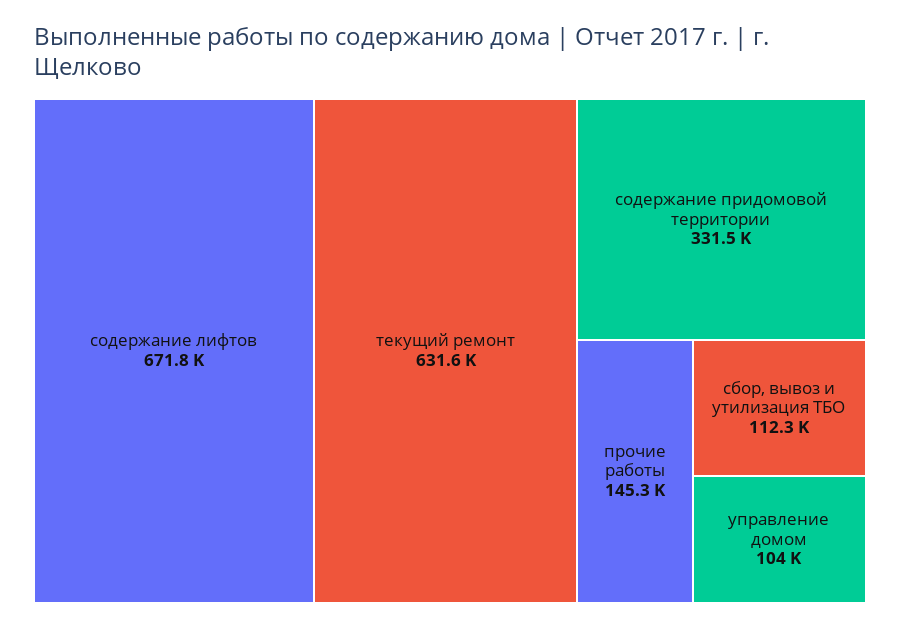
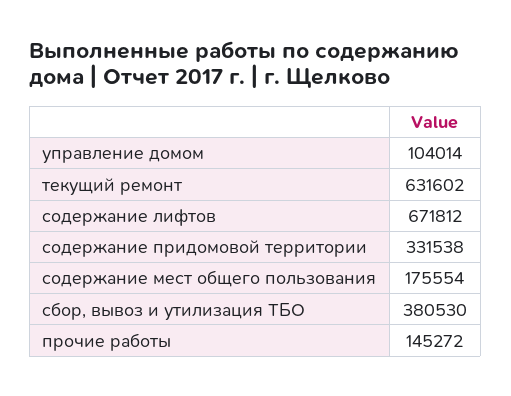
сбор, вывоз и утилизация ТБО: 112300 -> 380530
содержание мест общего пользования: none -> 175554

